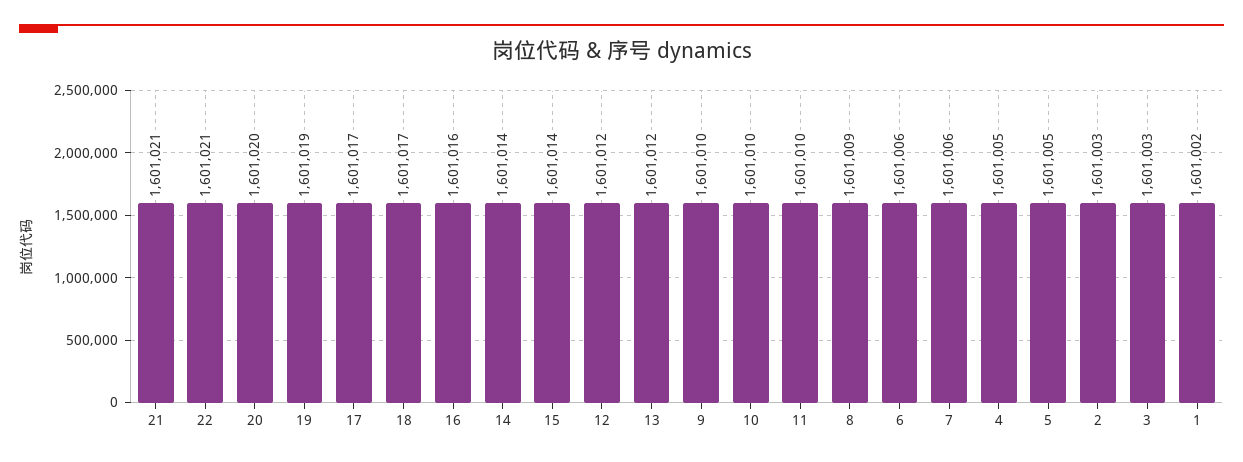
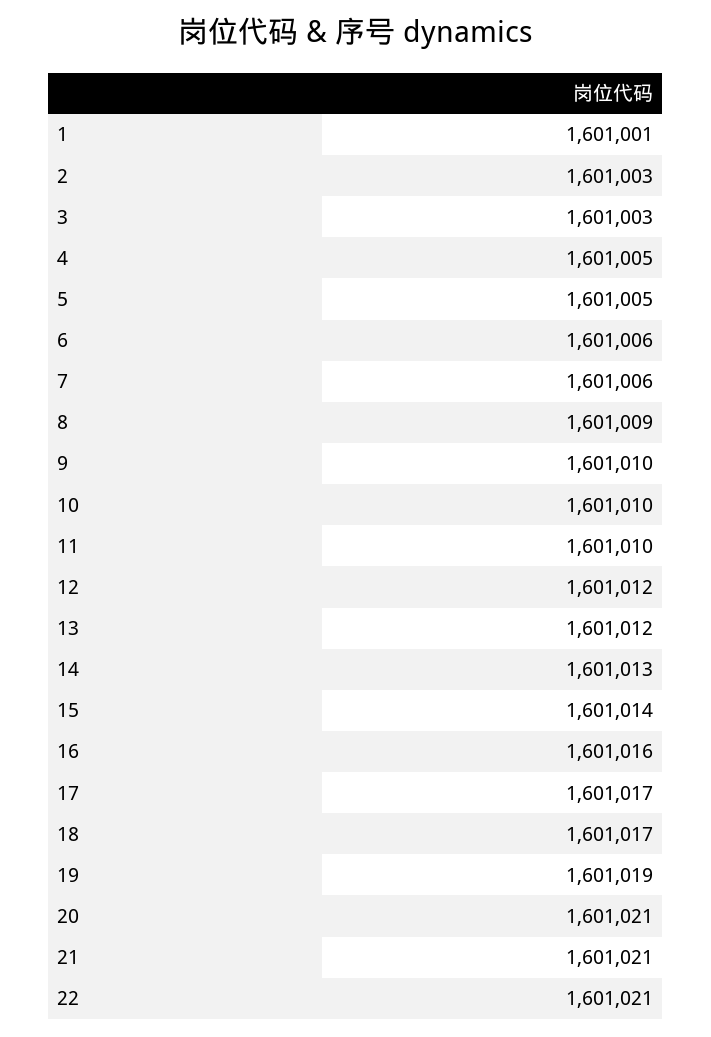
20: 1601020 -> 1601021
14: 1601014 -> 1601013
1: 1601002 -> 1601001

